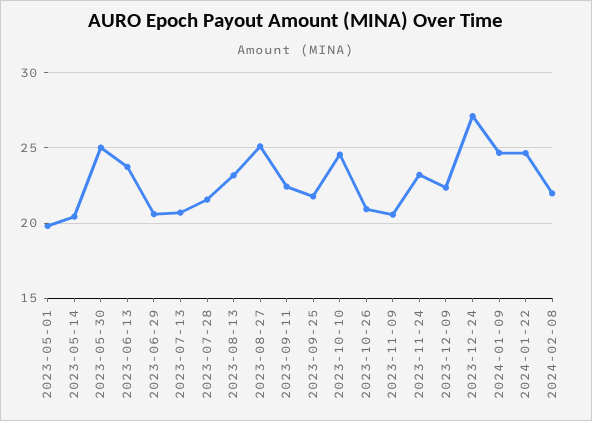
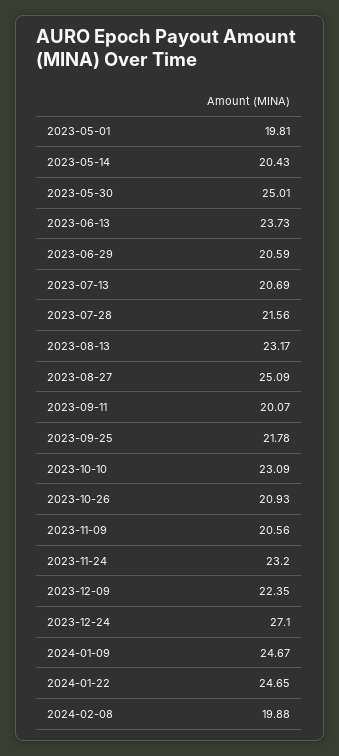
2023-09-11: 22.5 -> 20.07
2023-10-10: 24.5 -> 23.09
2024-02-08: 22 -> 19.88

